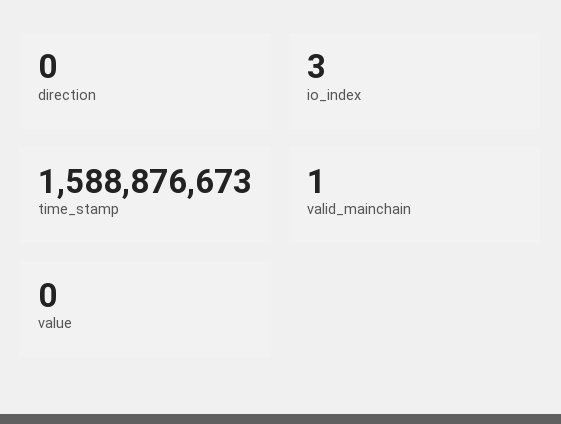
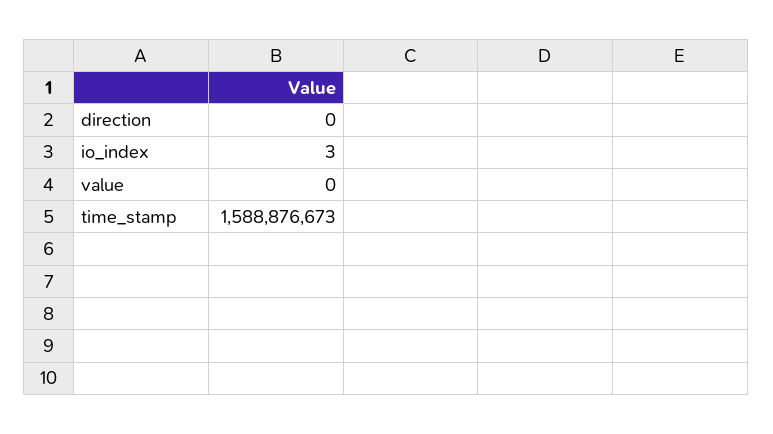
valid_mainchain: 1 -> none

